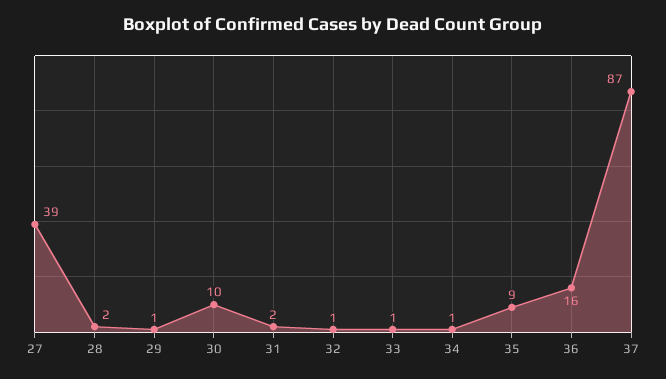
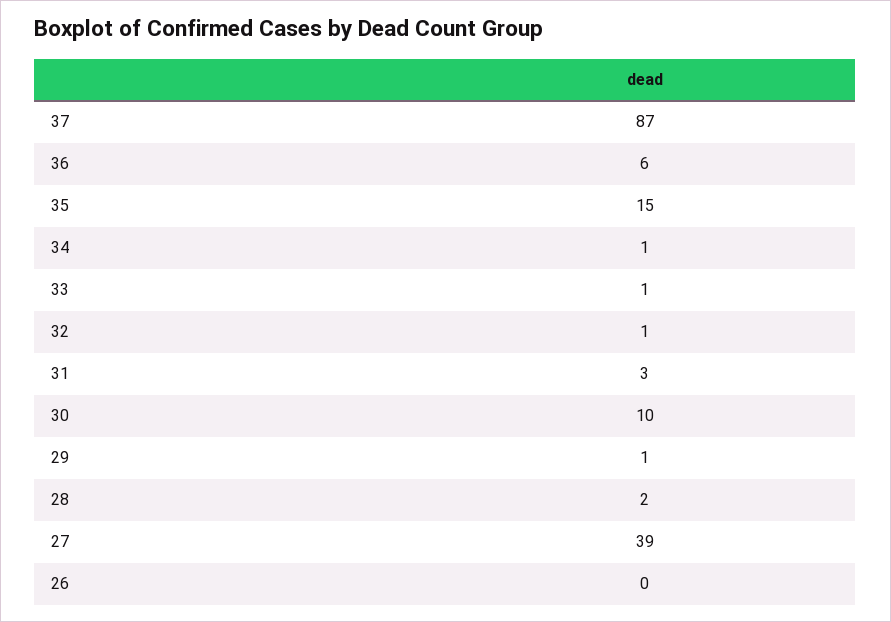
31: 2 -> 3
35: 9 -> 15
36: 16 -> 6
26: none -> 0

